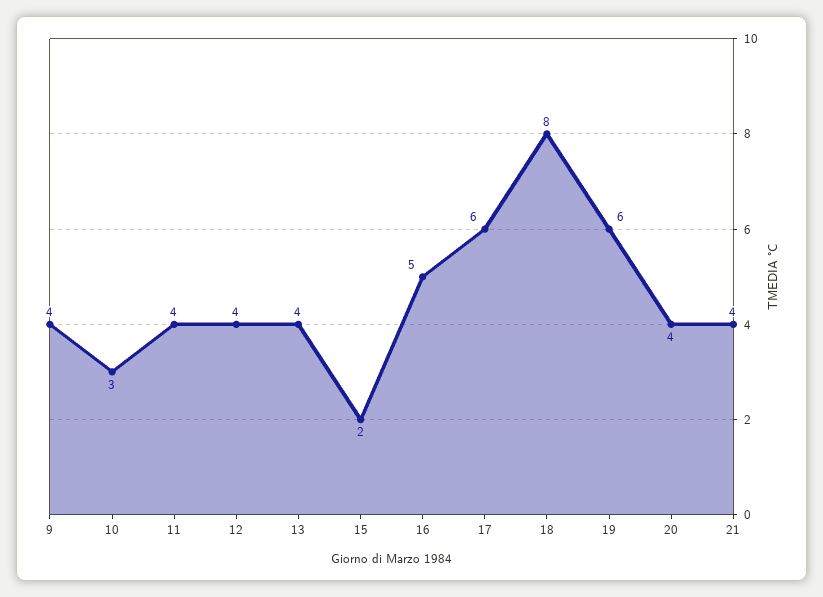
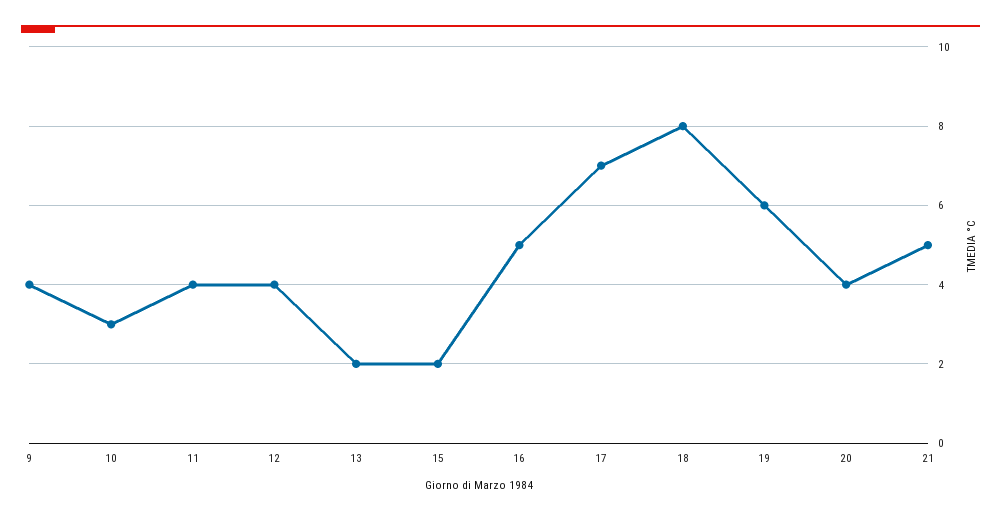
13: 4 -> 2
17: 6 -> 7
21: 4 -> 5

